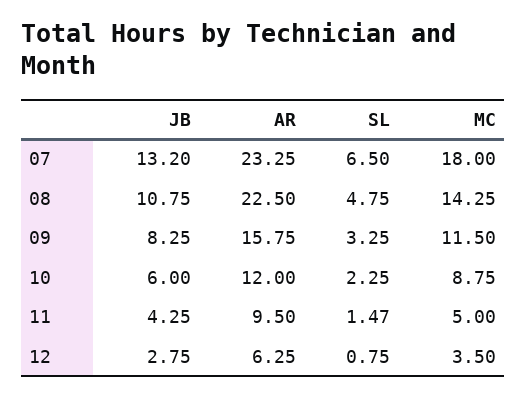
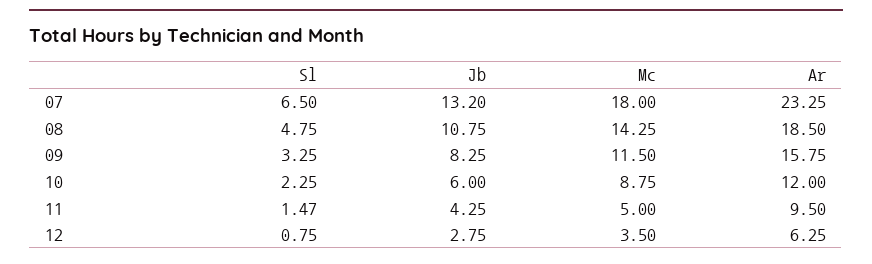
AR, 08: 22.5 -> 18.5

